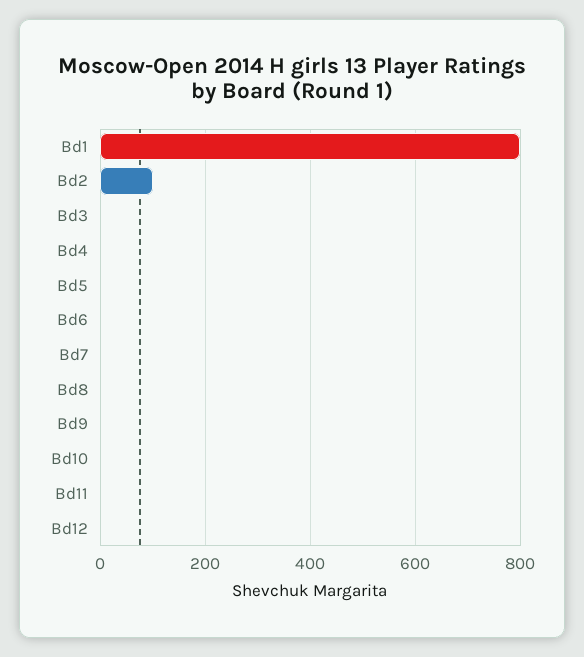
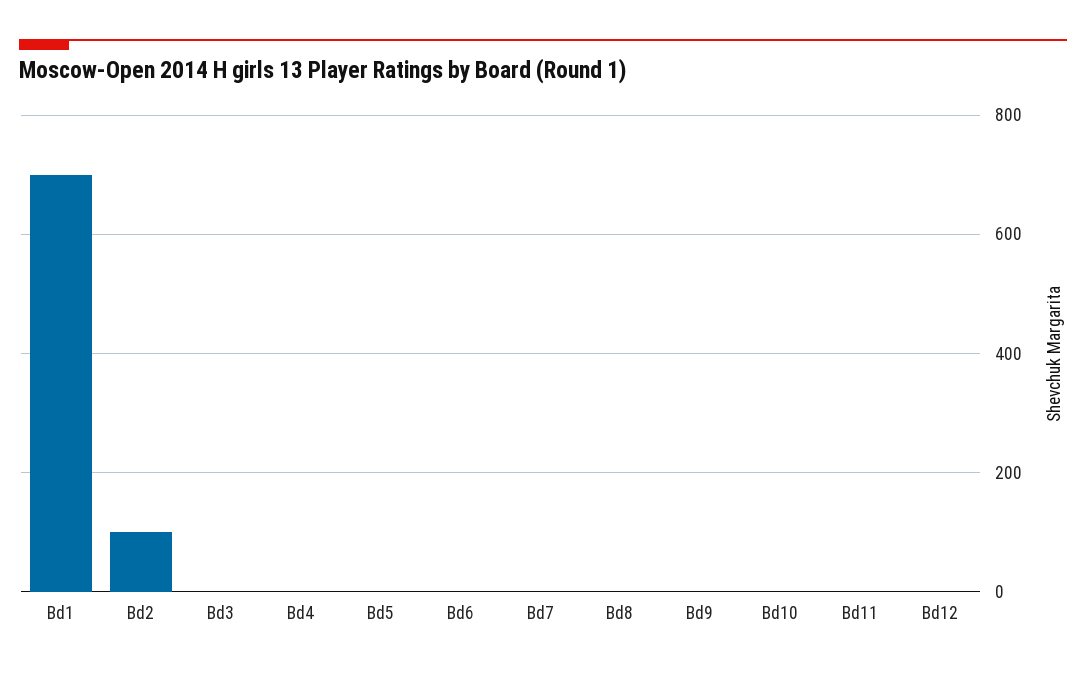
Bd1: 800 -> 700

